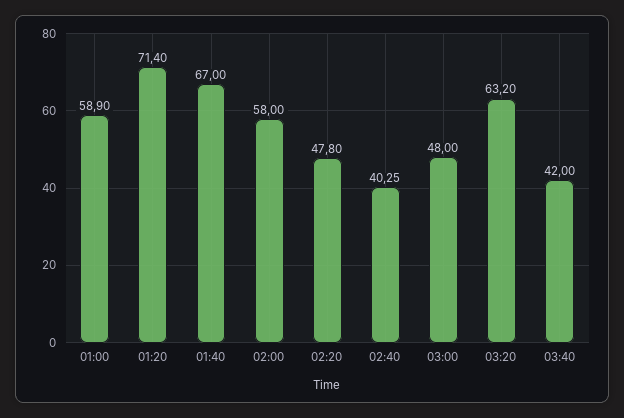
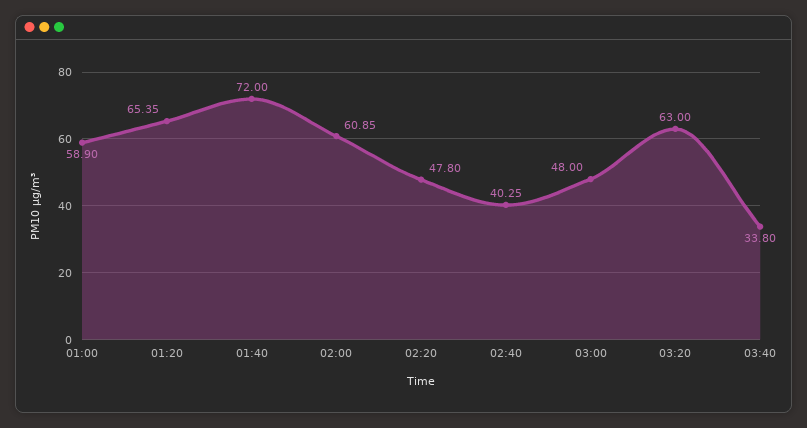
01:20: 71.4 -> 65.35
01:40: 67 -> 72
02:00: 58 -> 60.85
03:20: 63.2 -> 63
03:40: 42 -> 33.8

